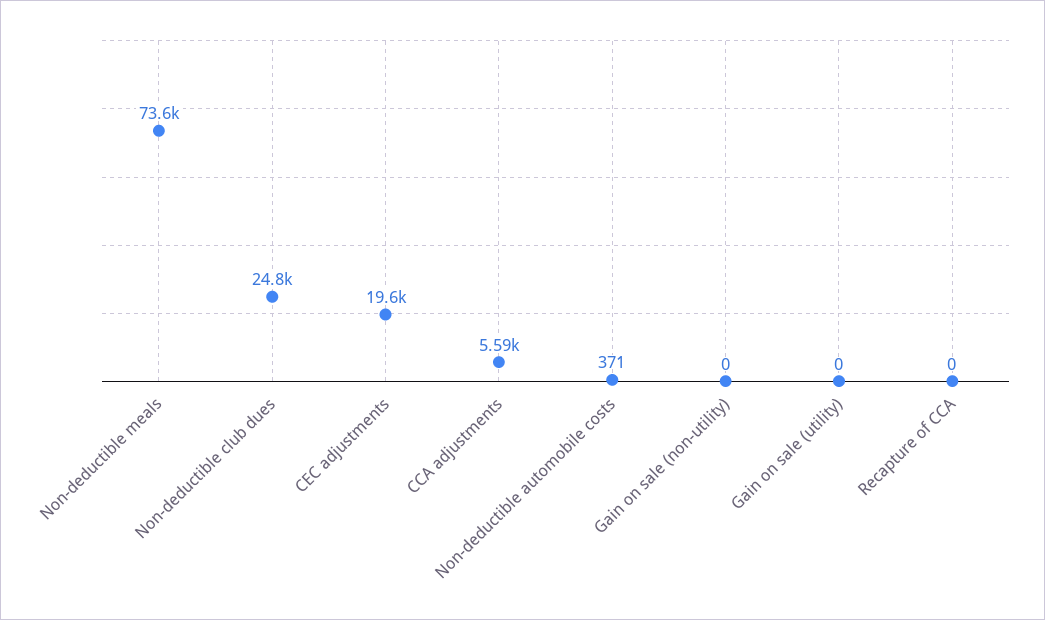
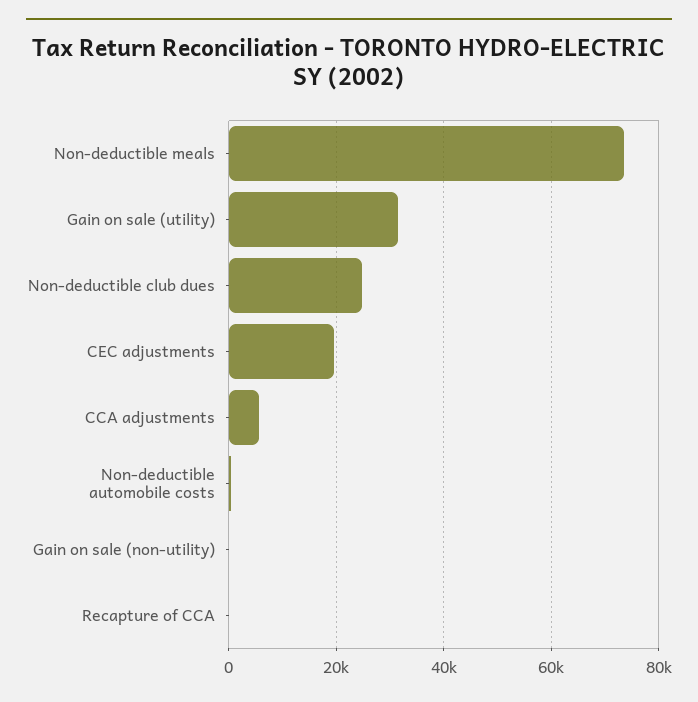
Gain on sale (utility): 0 -> 32000

